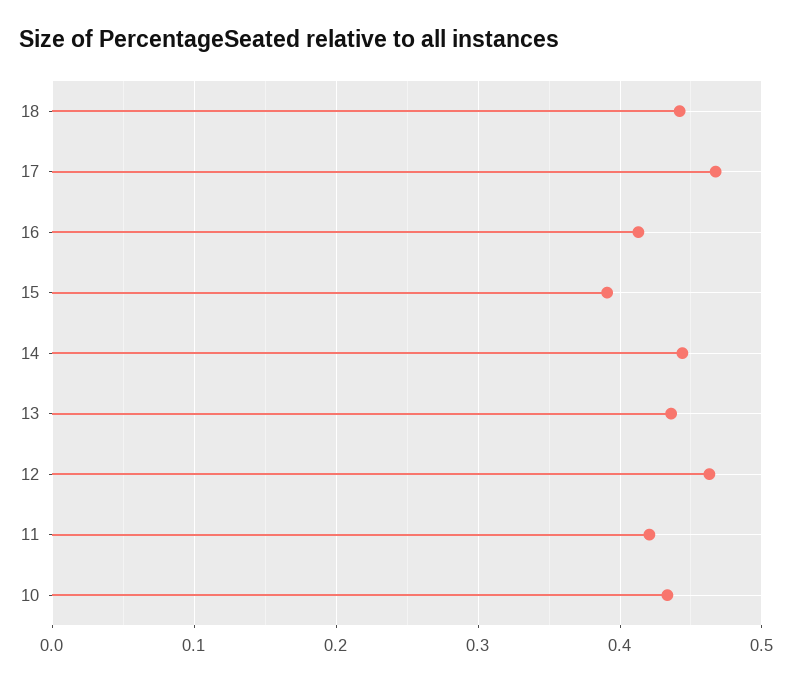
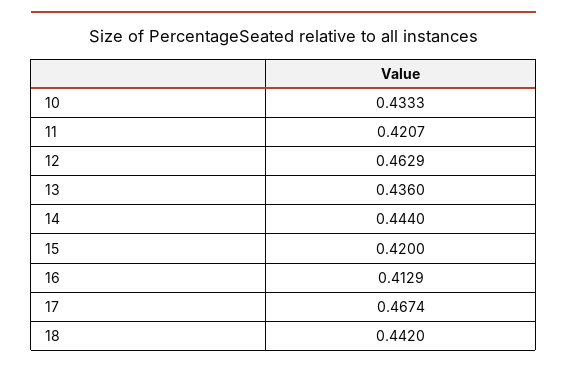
15: 0.39 -> 0.42

